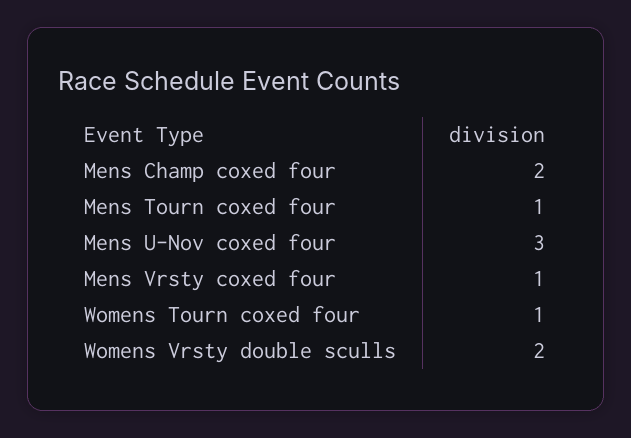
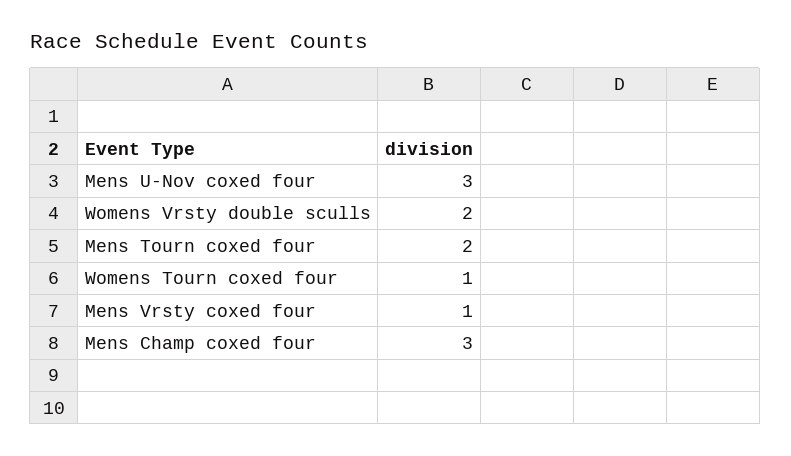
Mens Champ coxed four: 2 -> 3
Mens Tourn coxed four: 1 -> 2

